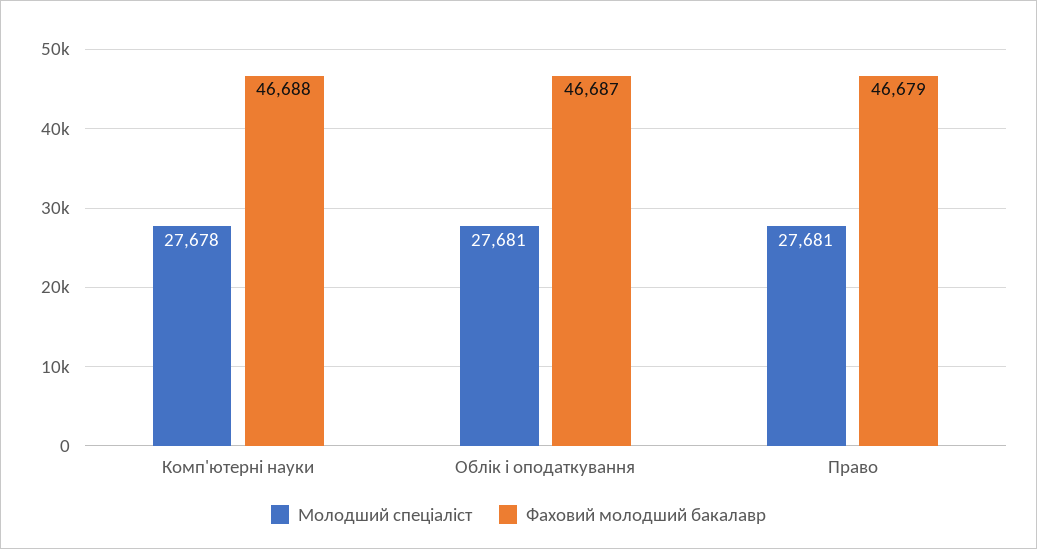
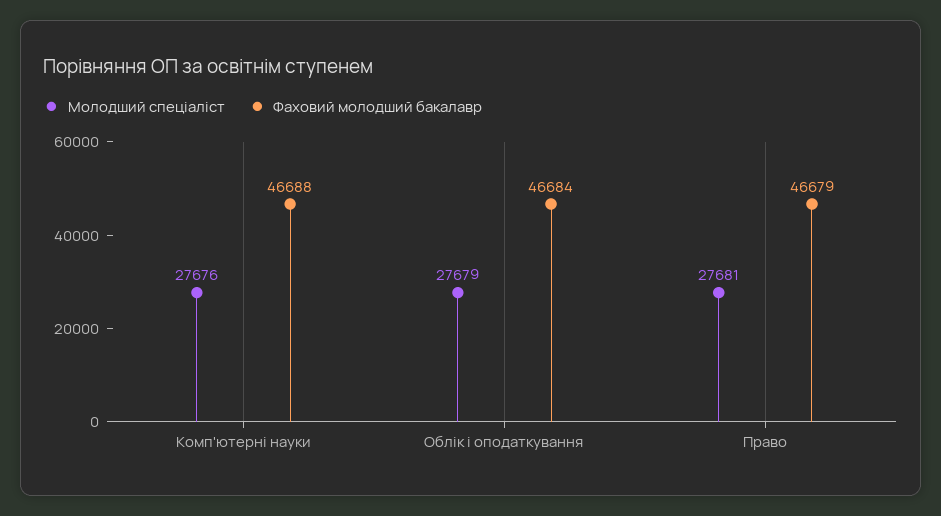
Молодший спеціаліст, Комп'ютерні науки: 27678 -> 27676
Молодший спеціаліст, Облік і оподаткування: 27681 -> 27679
Фаховий молодший бакалавр, Облік і оподаткування: 46687 -> 46684

